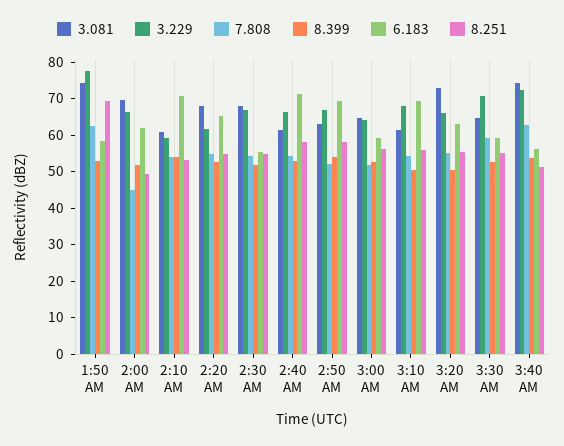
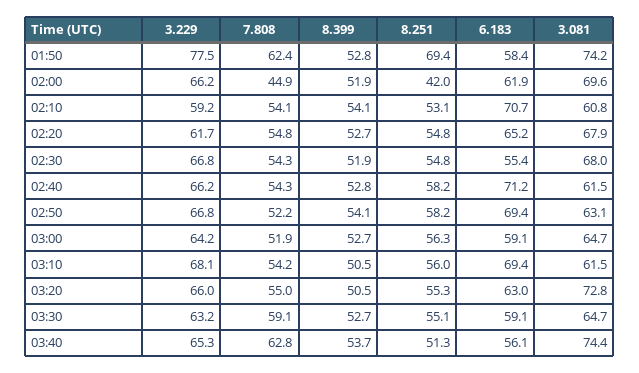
8.251, 2:00 AM: 50 -> 42
3.229, 3:30 AM: 70 -> 63.2
3.229, 3:40 AM: 72.5 -> 65.3

